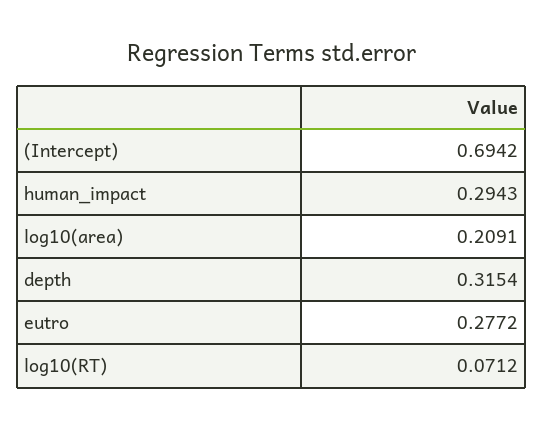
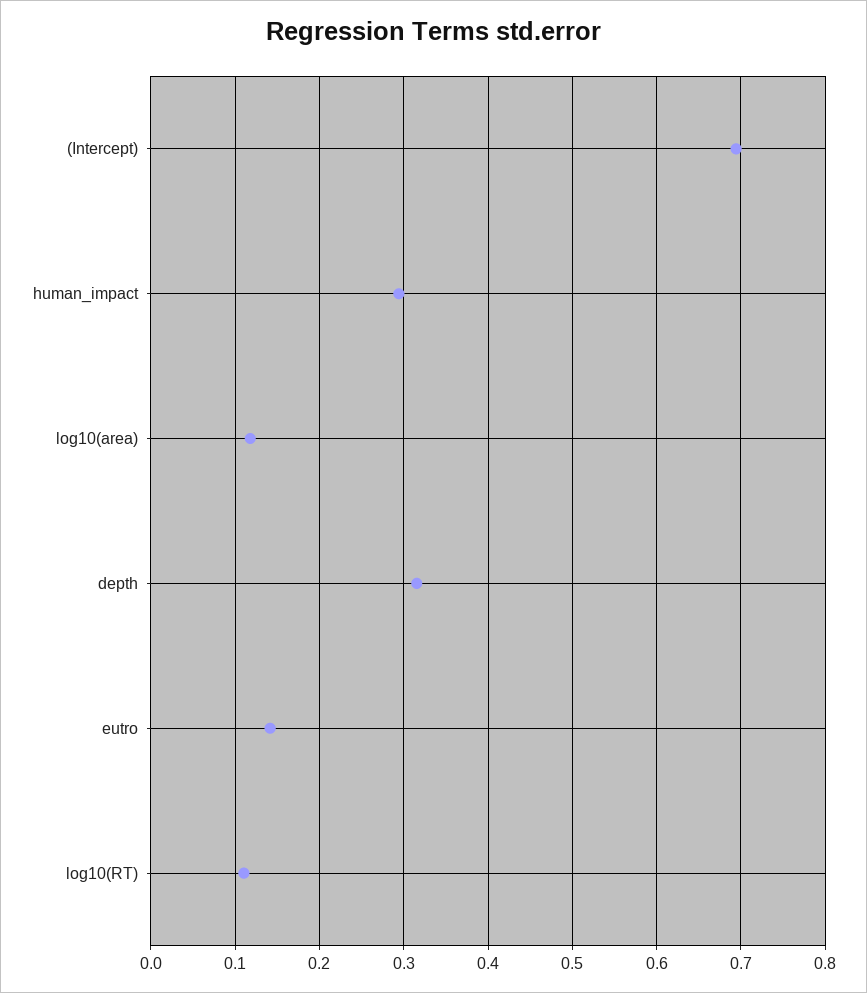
log10(area): 0.2091 -> 0.12
eutro: 0.2772 -> 0.14
log10(RT): 0.0712 -> 0.11

